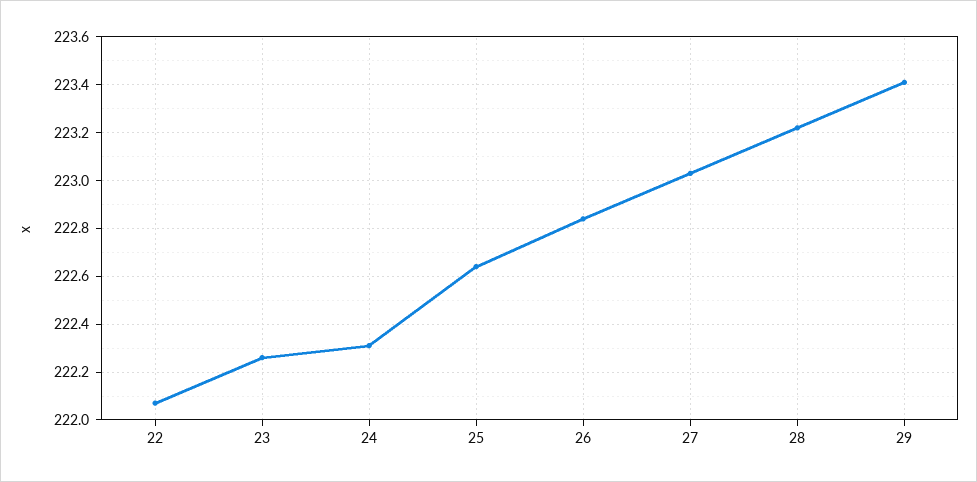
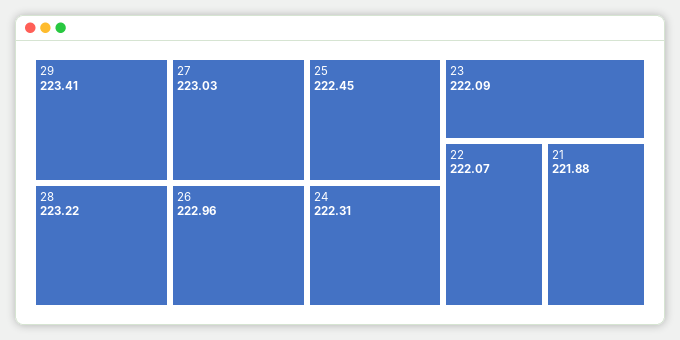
23: 222.25 -> 222.09
25: 222.65 -> 222.45
26: 222.85 -> 222.96
21: none -> 221.88

